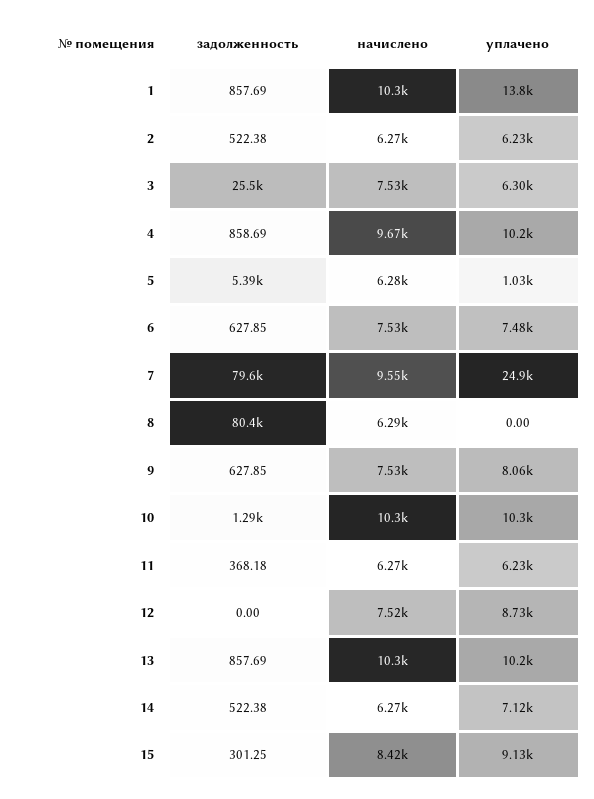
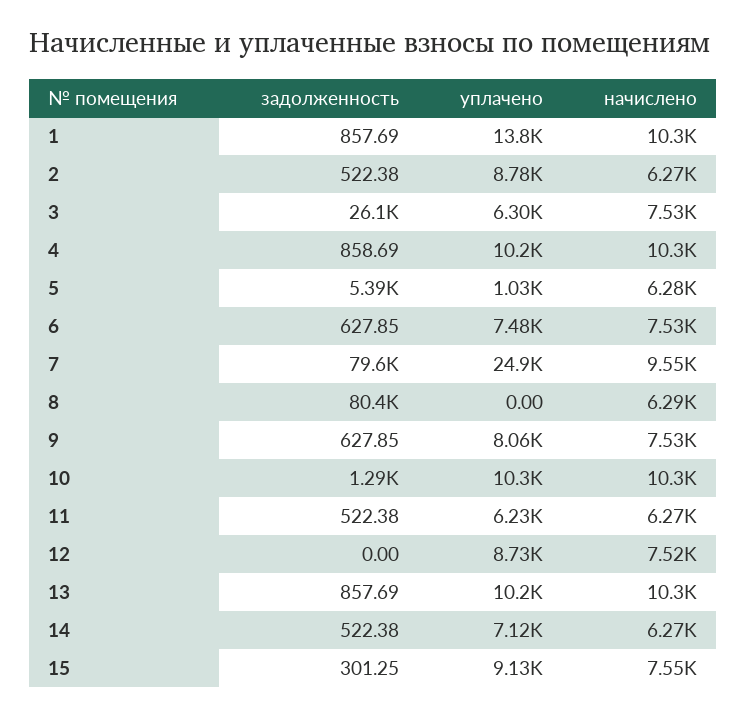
уплачено, 2: 6230 -> 8780
задолженность, 3: 25500 -> 26100
начислено, 4: 9670 -> 10300
задолженность, 11: 368.18 -> 522.38
начислено, 15: 8420 -> 7550

